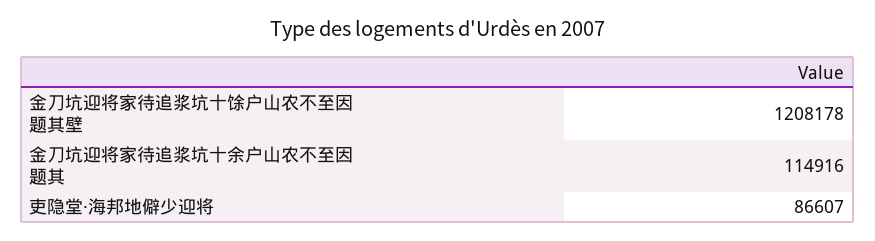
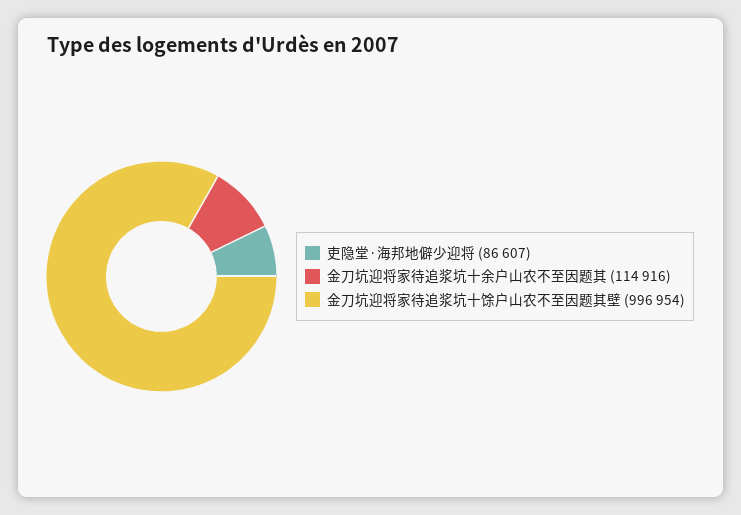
金刀坑迎将家待追浆坑十馀户山农不至因题其壁: 1208178 -> 996954

